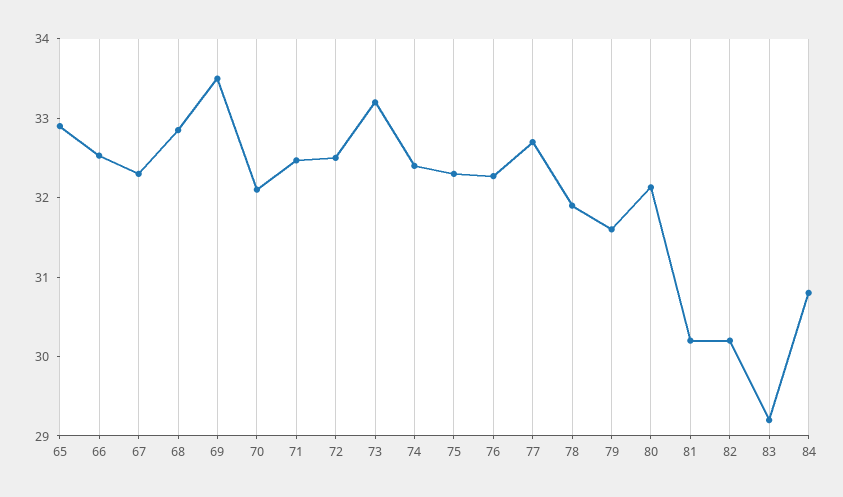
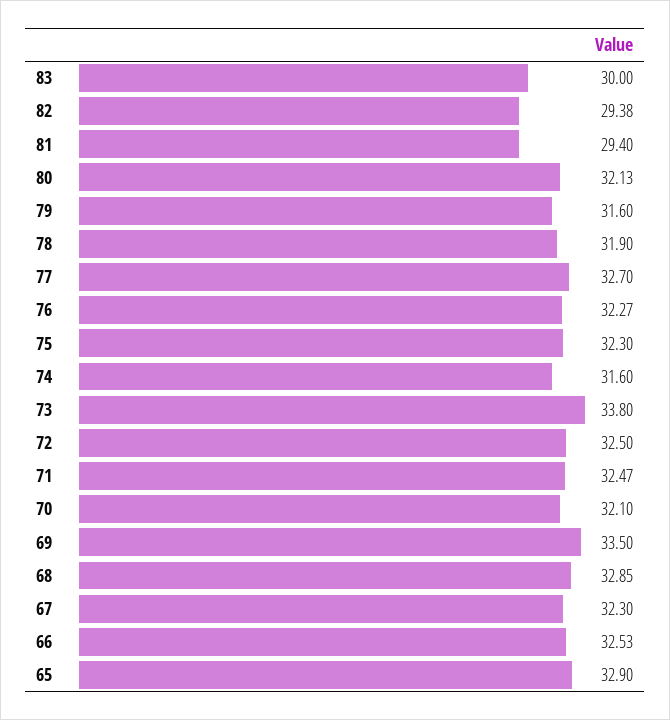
73: 33.2 -> 33.8
74: 32.4 -> 31.6
81: 30.2 -> 29.4
82: 30.2 -> 29.38
83: 29.2 -> 30
84: 30.8 -> none

